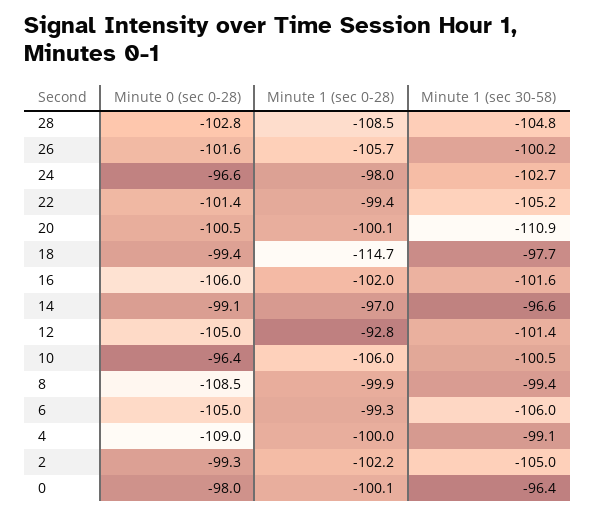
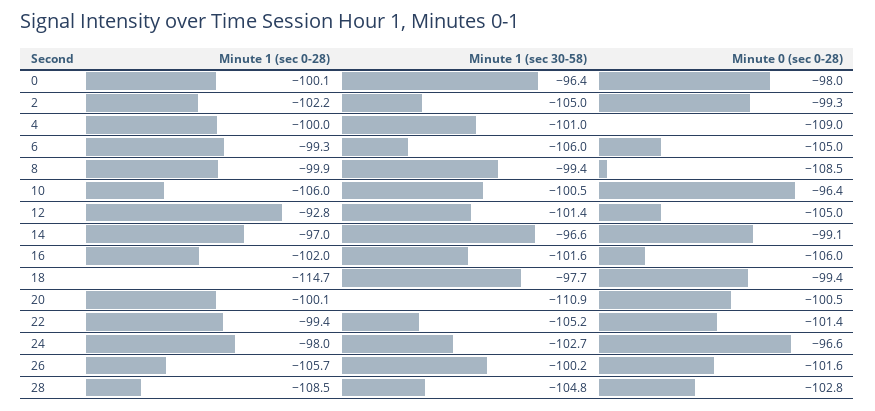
Minute 1 (sec 30-58), 4: -99.1 -> -101

